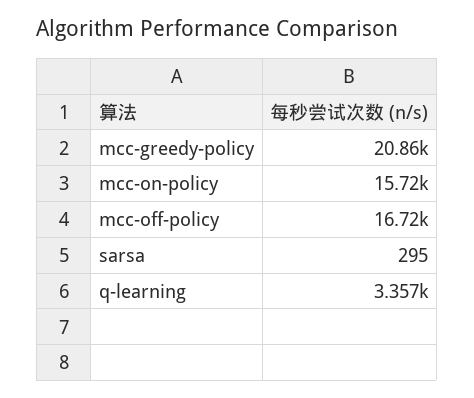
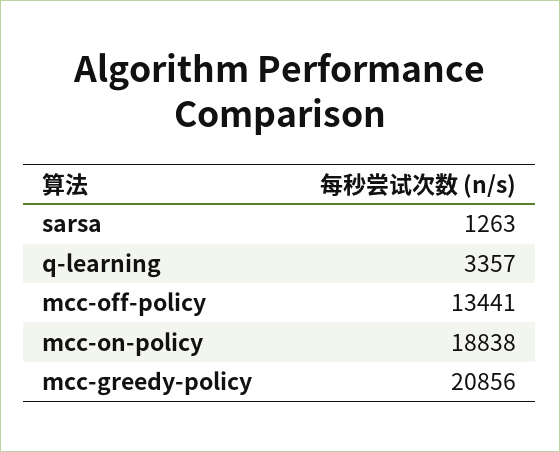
mcc-on-policy: 15720 -> 18838
mcc-off-policy: 16720 -> 13441
sarsa: 295 -> 1263

